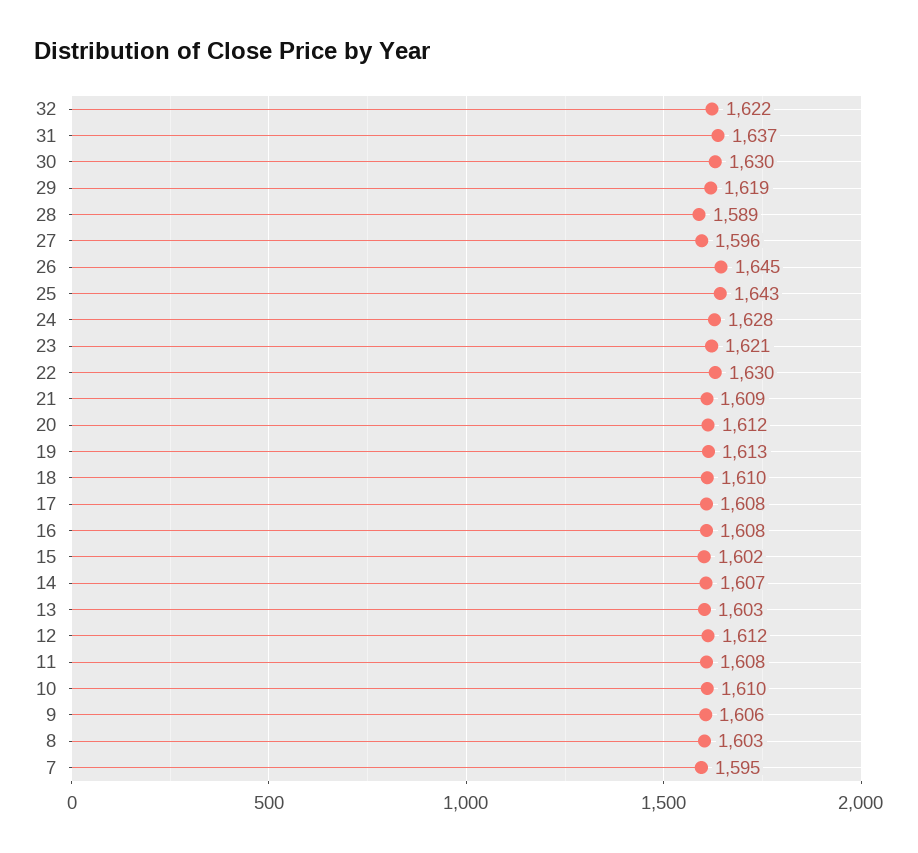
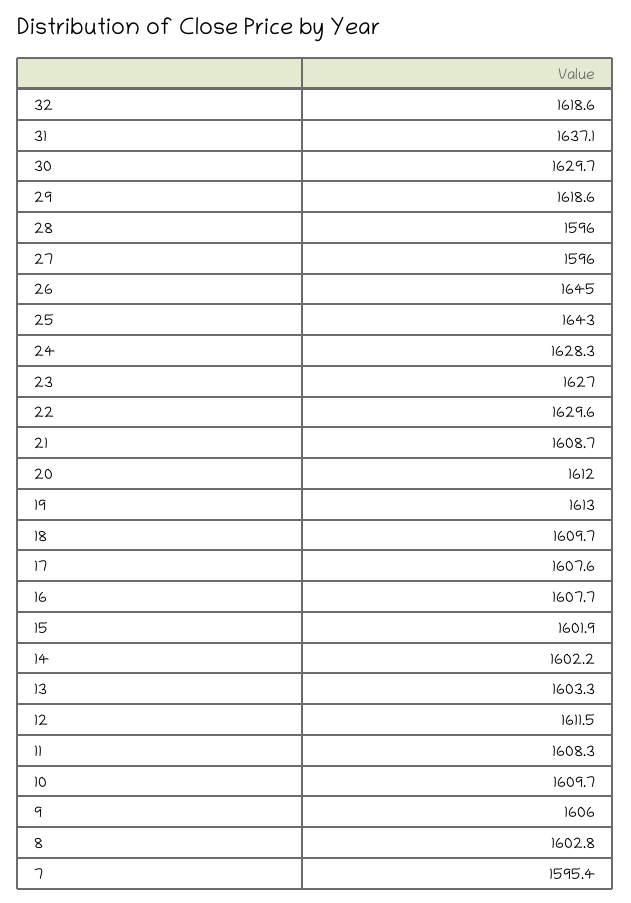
32: 1622 -> 1618.6
28: 1589 -> 1596
23: 1621 -> 1627
14: 1607 -> 1602.2

